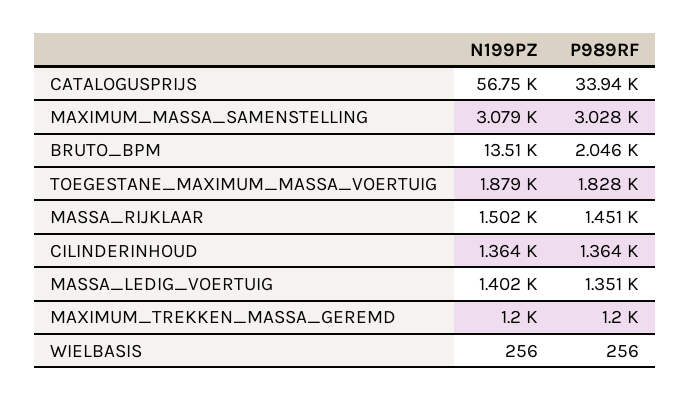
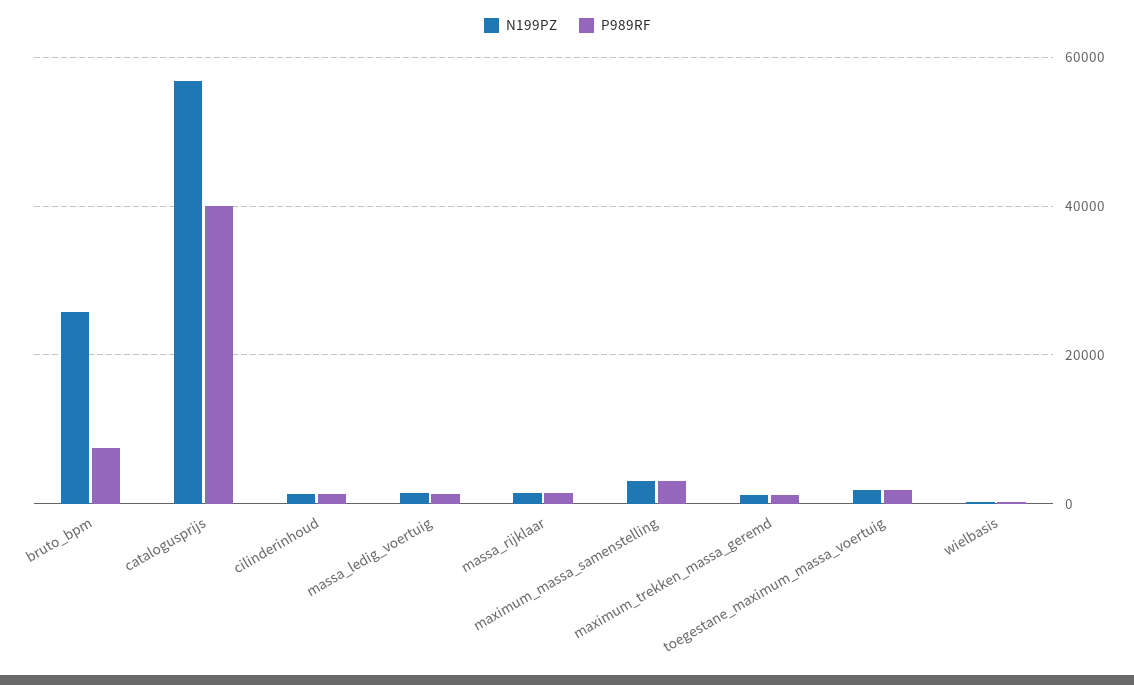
P989RF, CATALOGUSPRIJS: 33940 -> 40000
N199PZ, BRUTO_BPM: 13510 -> 26000
P989RF, BRUTO_BPM: 2046 -> 8000

